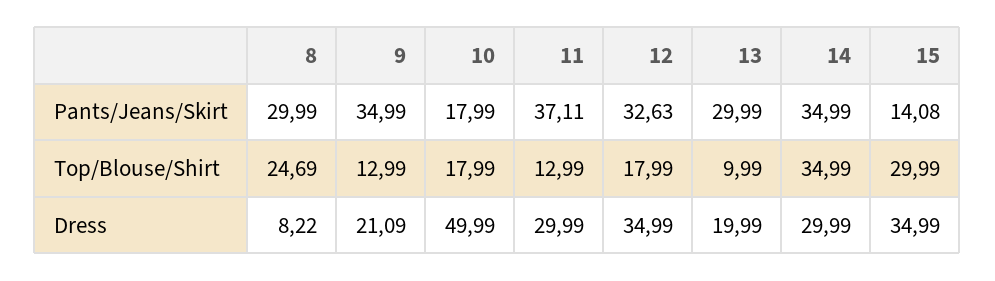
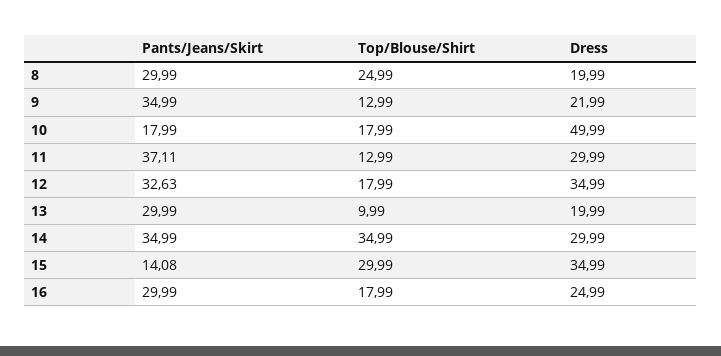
8, Top/Blouse/Shirt: 24.69 -> 24.99
8, Dress: 8.22 -> 19.99
9, Dress: 21.09 -> 21.99
16, Pants/Jeans/Skirt: none -> 29.99
16, Top/Blouse/Shirt: none -> 17.99
16, Dress: none -> 24.99

